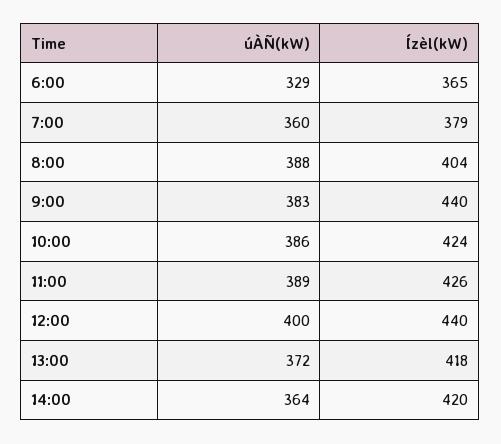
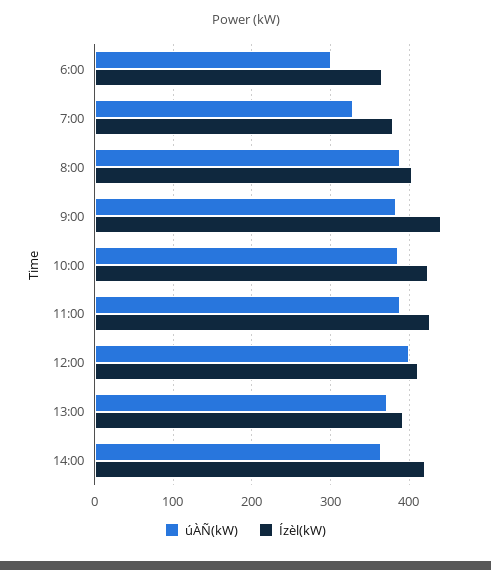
úÀÑ(kW), 6:00: 329 -> 300
úÀÑ(kW), 7:00: 360 -> 330
Ízèl(kW), 12:00: 440 -> 410
Ízèl(kW), 13:00: 418 -> 390

